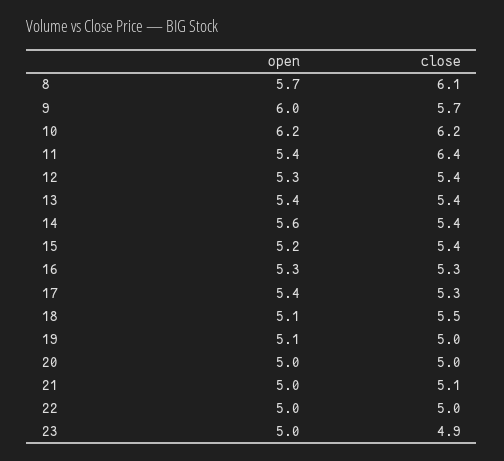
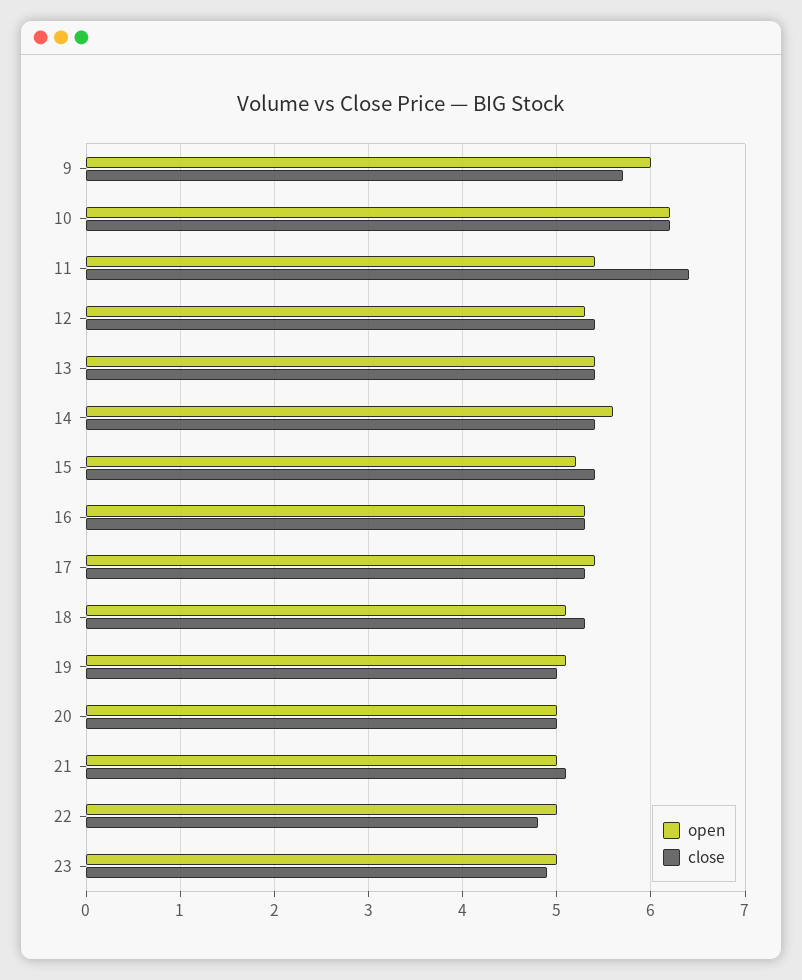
open, 8: 5.7 -> none
close, 8: 6.1 -> none
close, 18: 5.5 -> 5.3
close, 22: 5 -> 4.8

